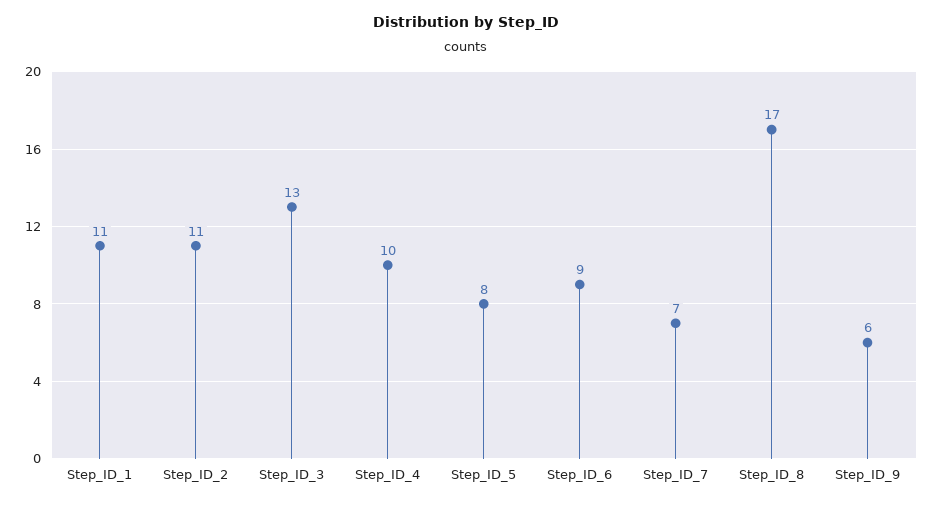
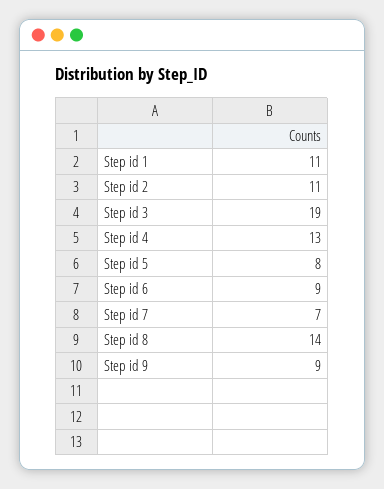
Step_ID_3: 13 -> 19
Step_ID_4: 10 -> 13
Step_ID_8: 17 -> 14
Step_ID_9: 6 -> 9

